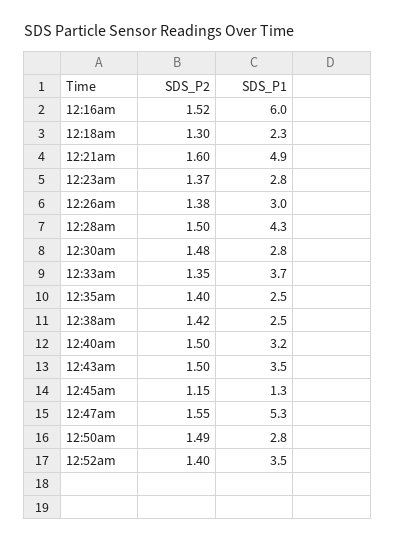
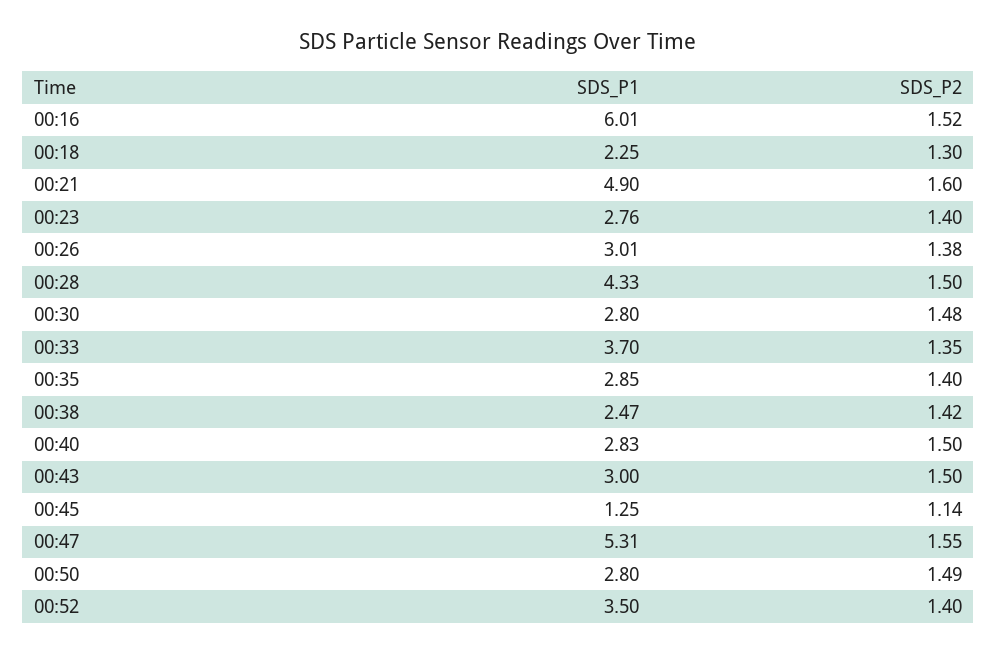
SDS_P2, 12:23am: 1.37 -> 1.4
SDS_P1, 12:35am: 2.5 -> 2.85
SDS_P1, 12:40am: 3.2 -> 2.83
SDS_P1, 12:43am: 3.5 -> 3
SDS_P2, 12:45am: 1.15 -> 1.14

